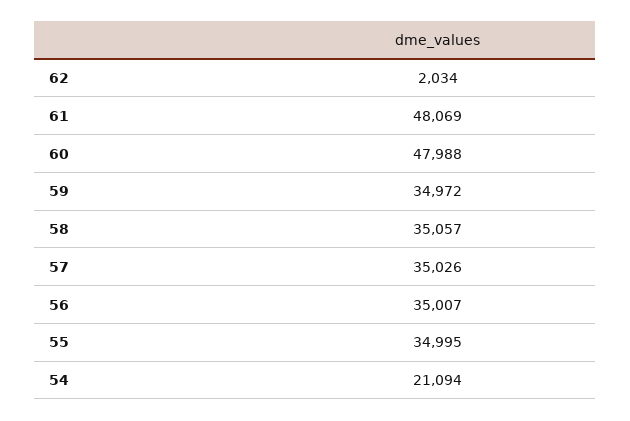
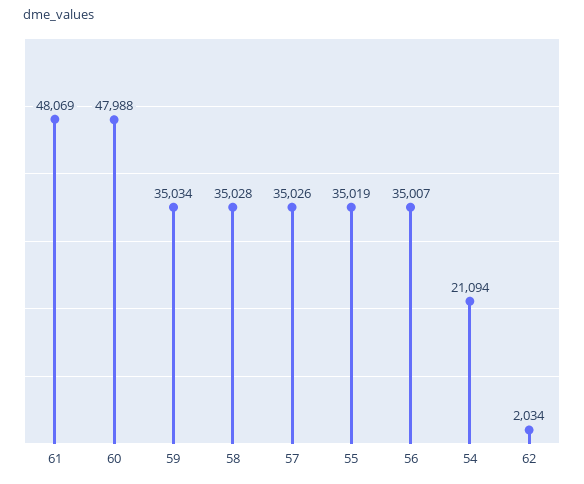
59: 34972 -> 35034
58: 35057 -> 35028
55: 34995 -> 35019

